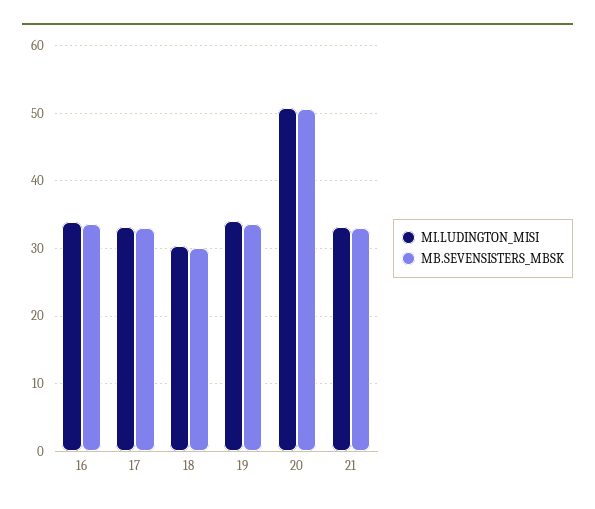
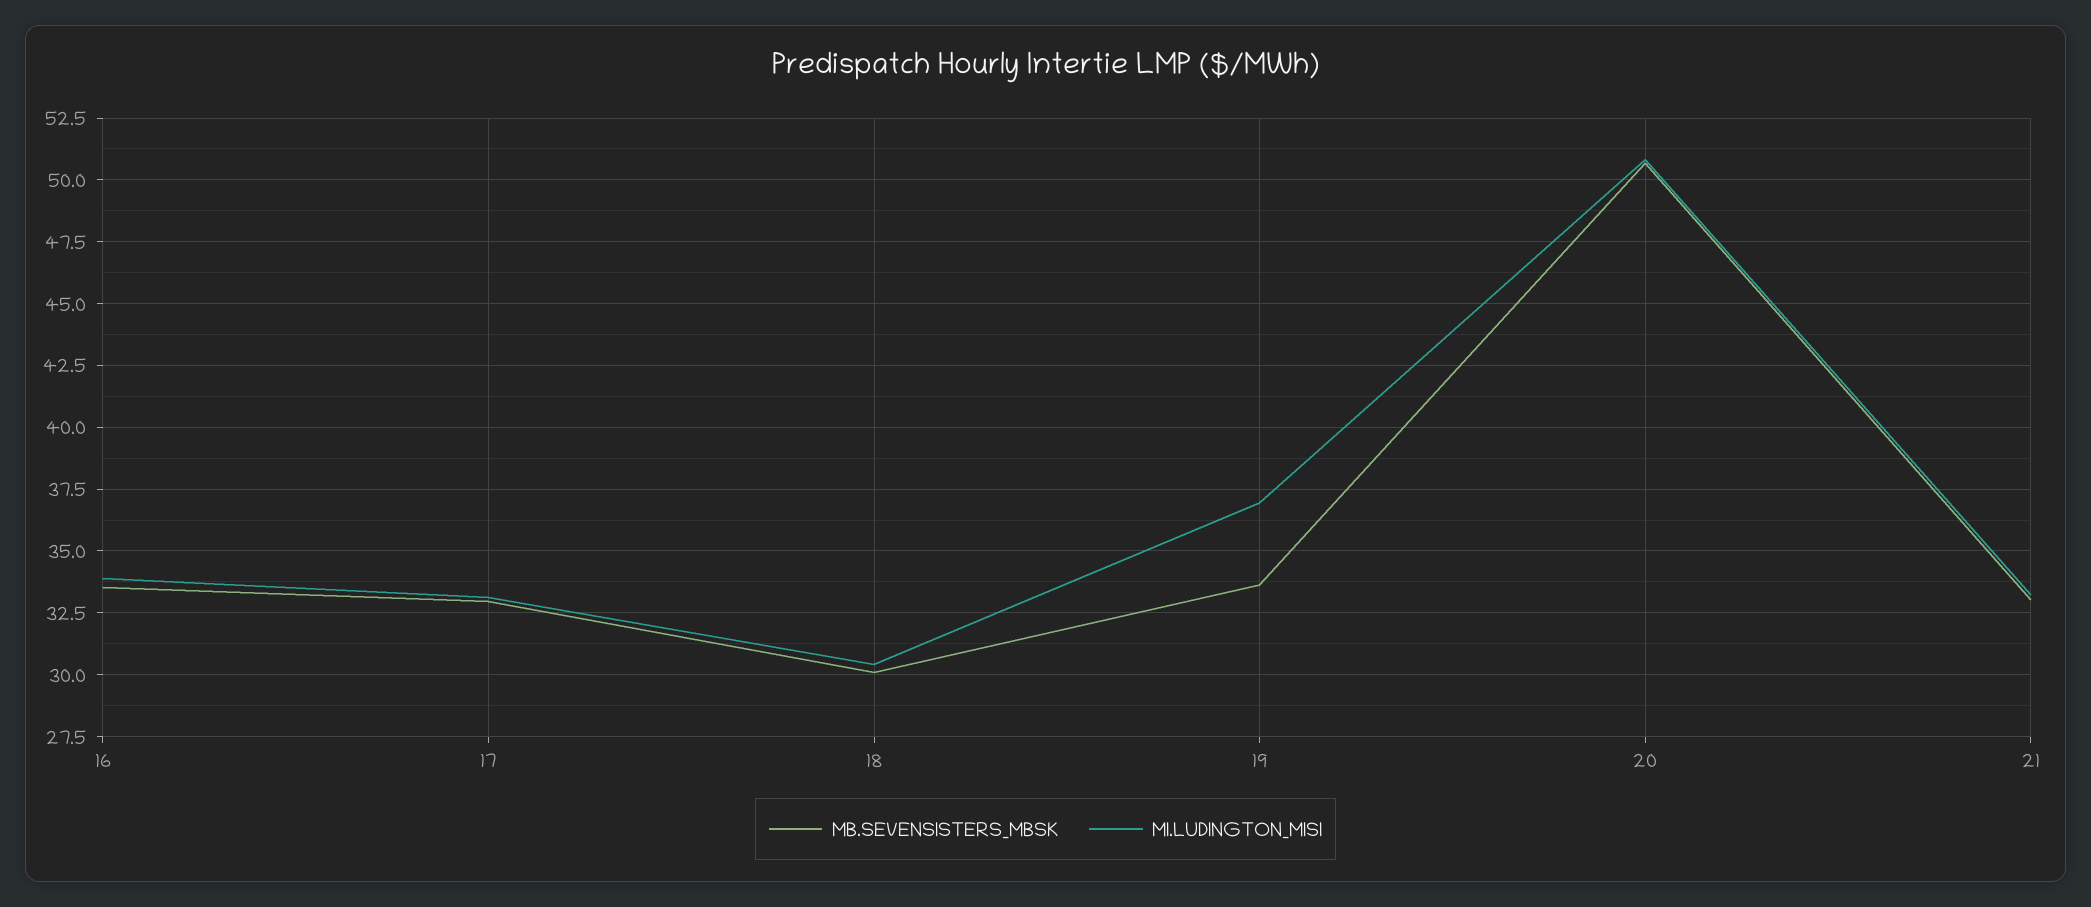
MI.LUDINGTON_MISI, 19: 34 -> 37

